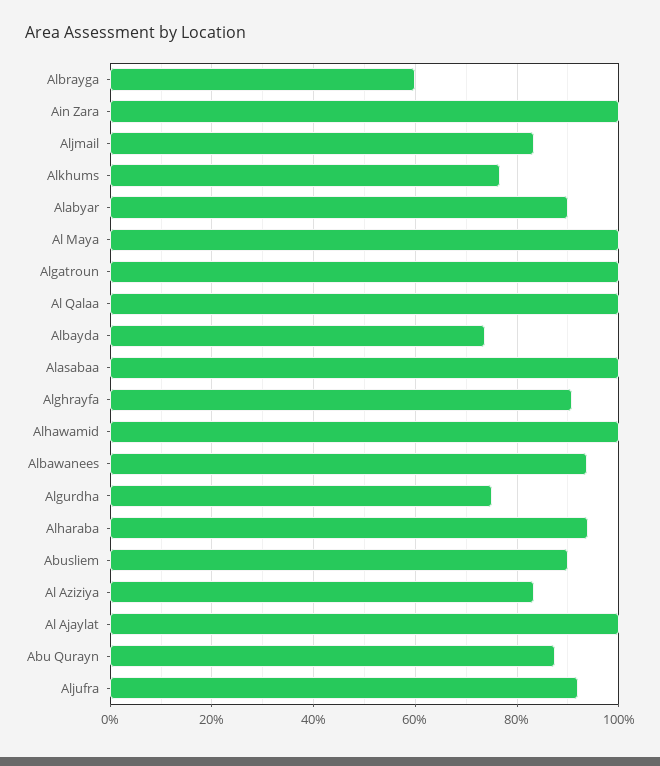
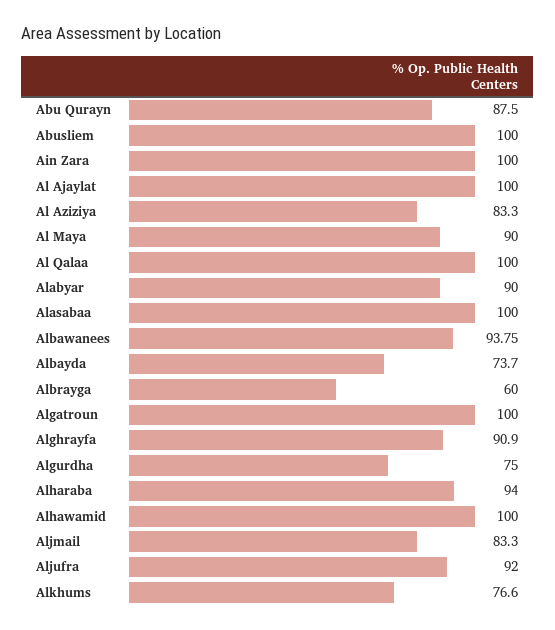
Al Maya: 100 -> 90
Abusliem: 90 -> 100

